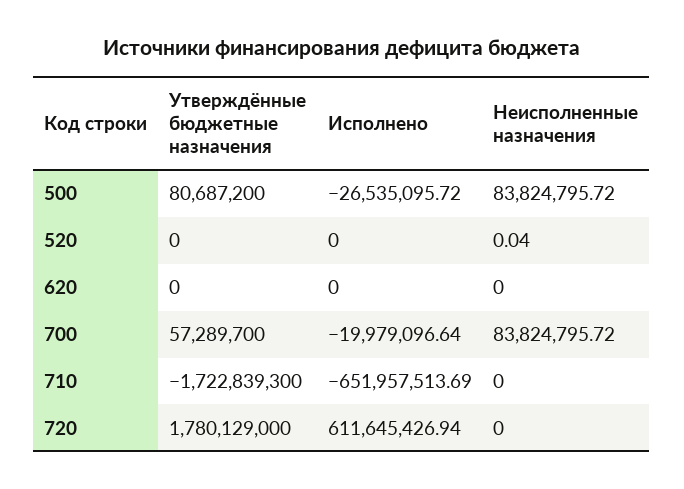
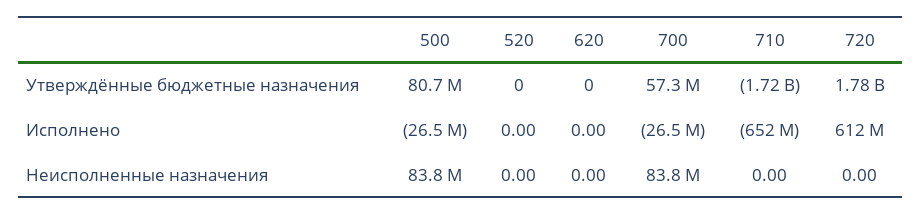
Неисполненные назначения, 520: 0.04 -> 0
Исполнено, 700: -19979096.64 -> -26500000

